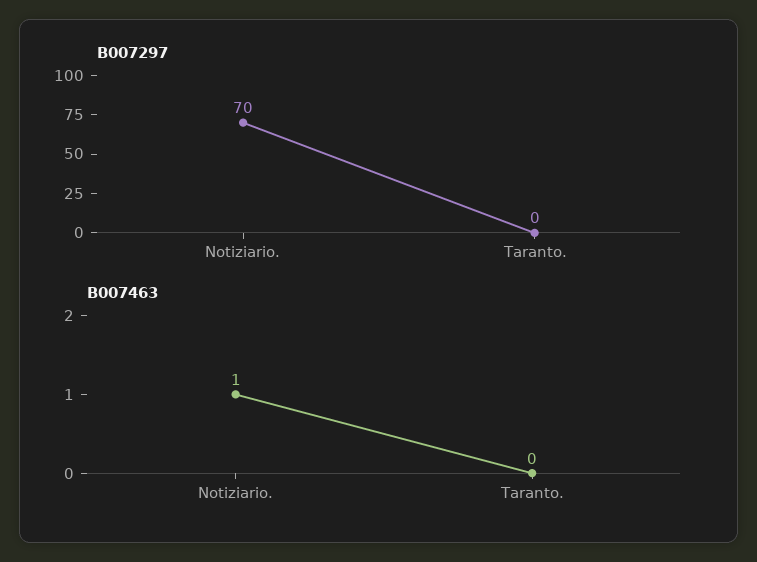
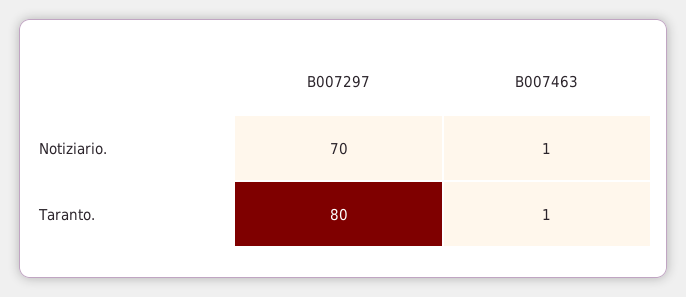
B007297, Taranto.: 0 -> 80
B007463, Taranto.: 0 -> 1

